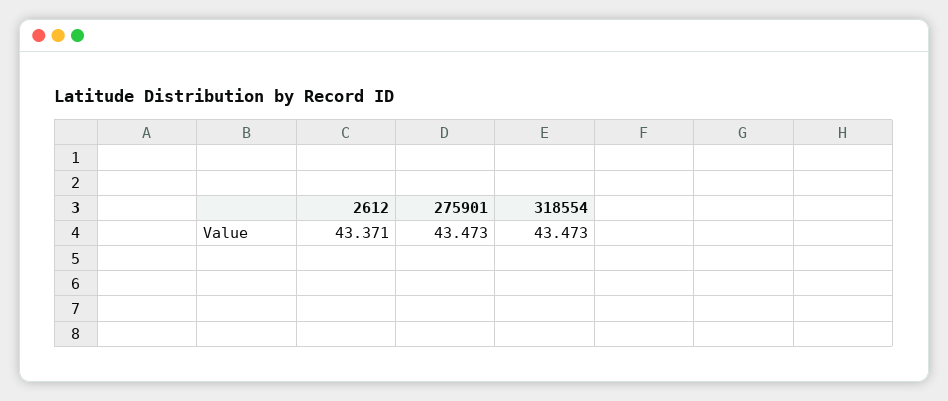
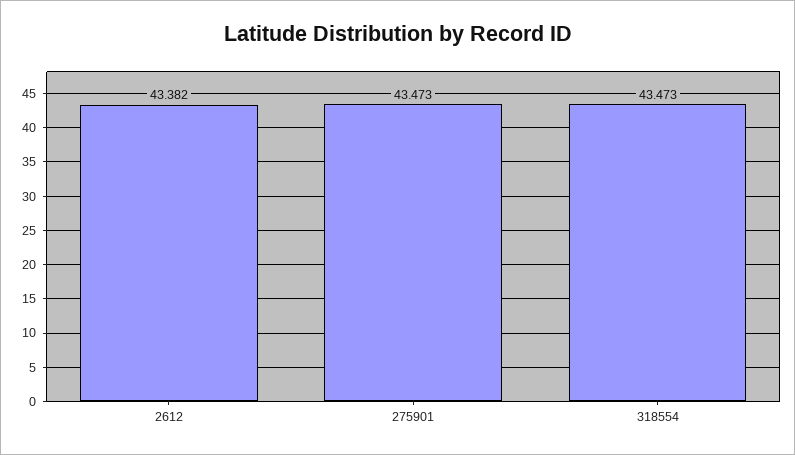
2612: 43.371 -> 43.382

